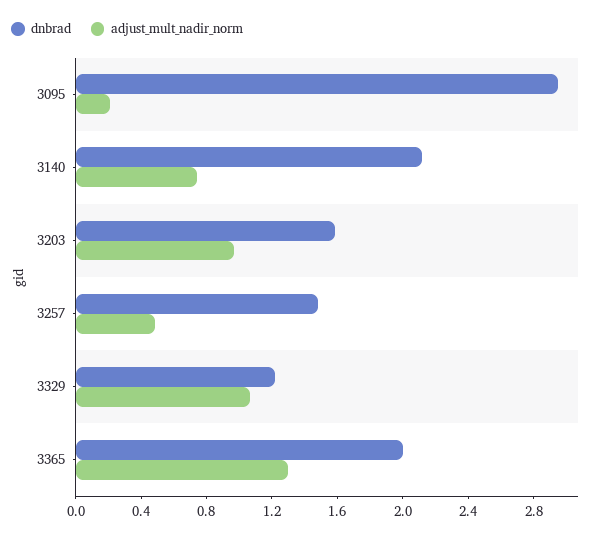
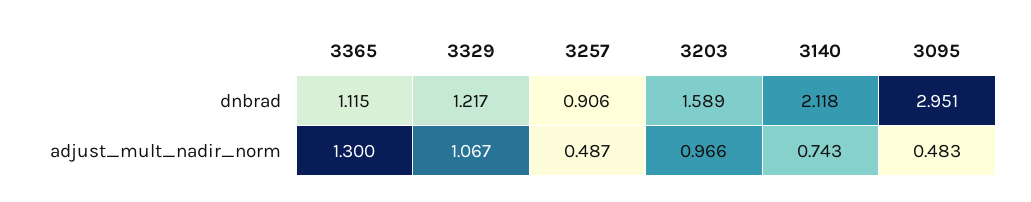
adjust_mult_nadir_norm, 3095: 0.2 -> 0.483
dnbrad, 3257: 1.5 -> 0.906
dnbrad, 3365: 2 -> 1.115

